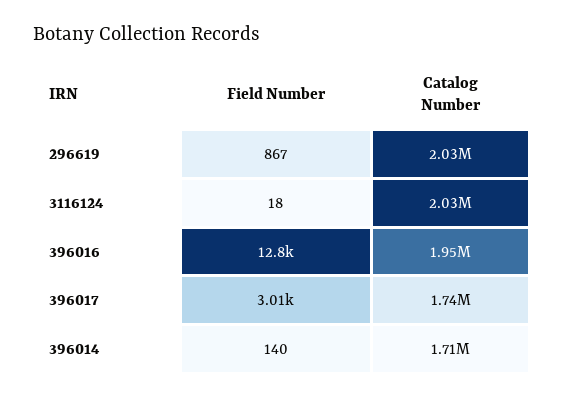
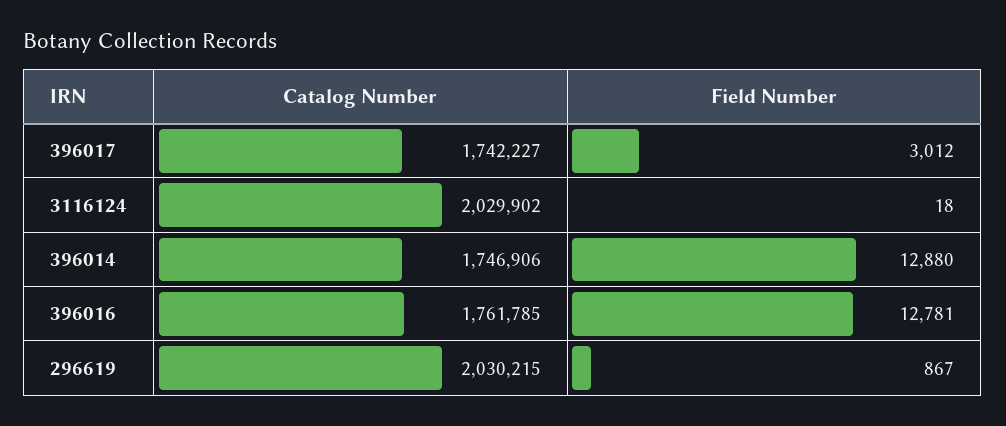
Catalog Number, 396016: 1950000 -> 1761785
Field Number, 396014: 140 -> 12880
Catalog Number, 396014: 1710000 -> 1746906

